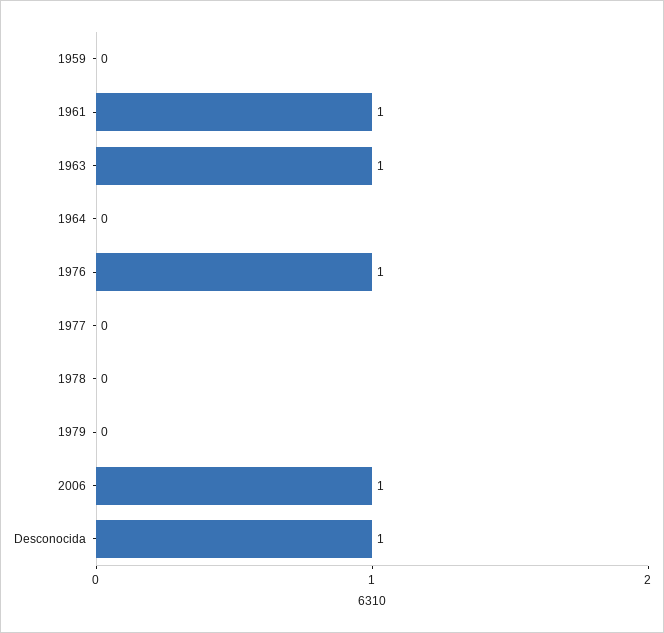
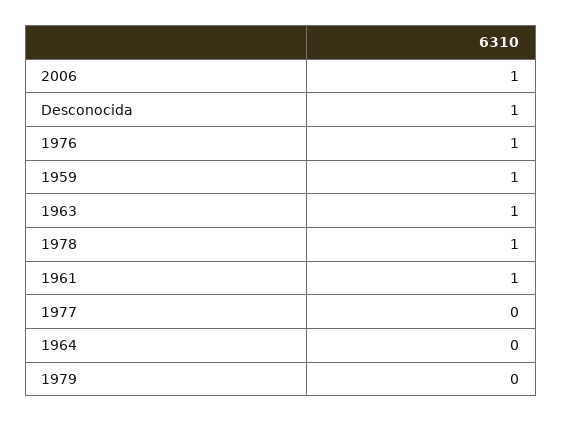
1959: 0 -> 1
1978: 0 -> 1

